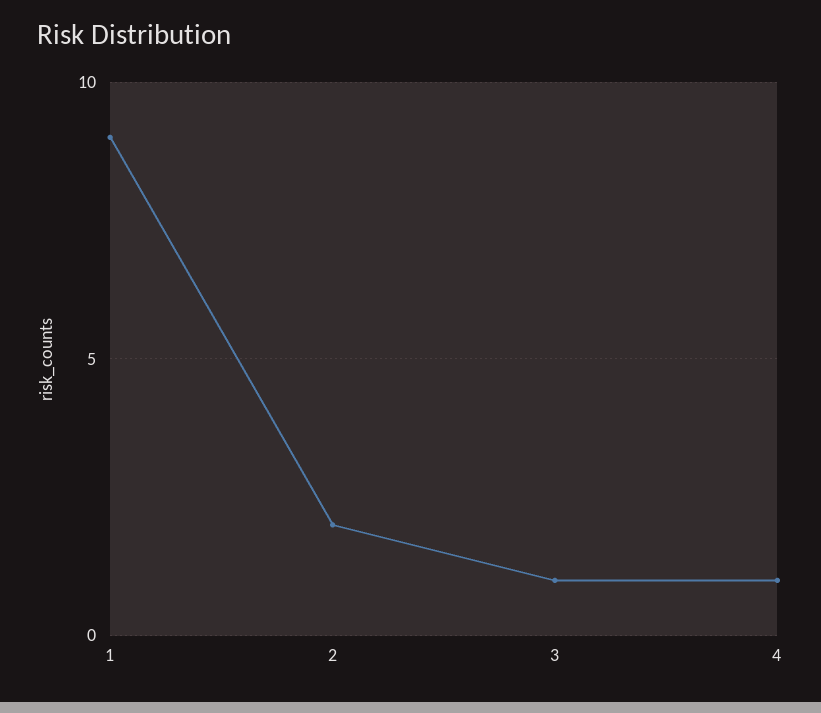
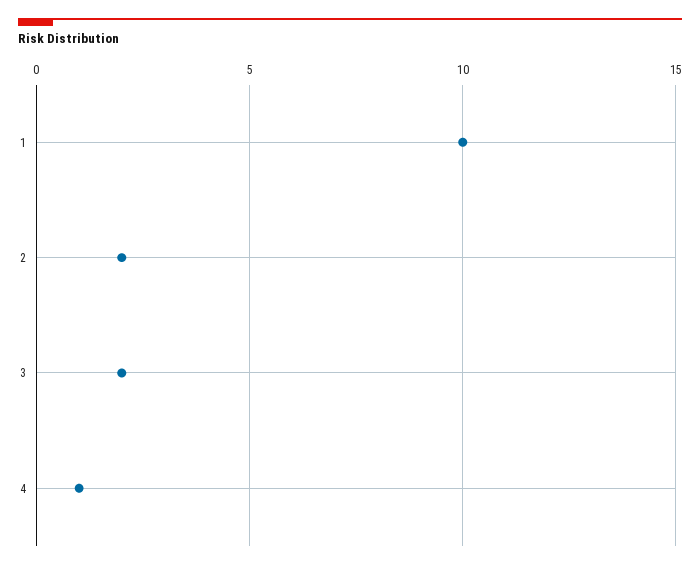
1: 9 -> 10
3: 1 -> 2

